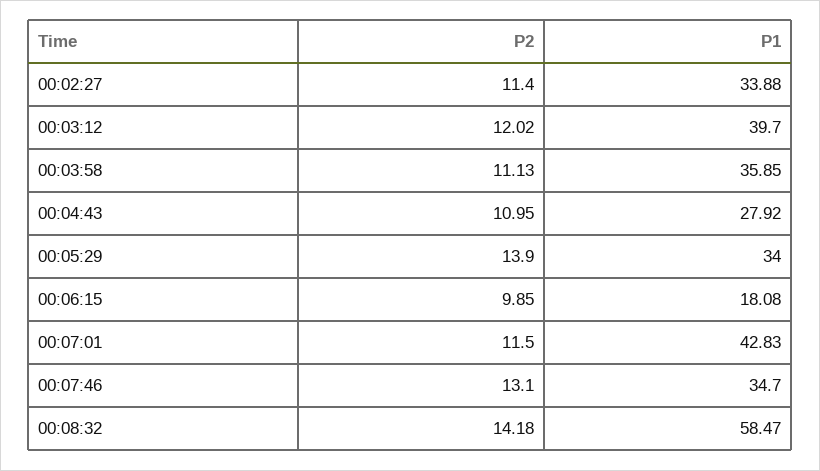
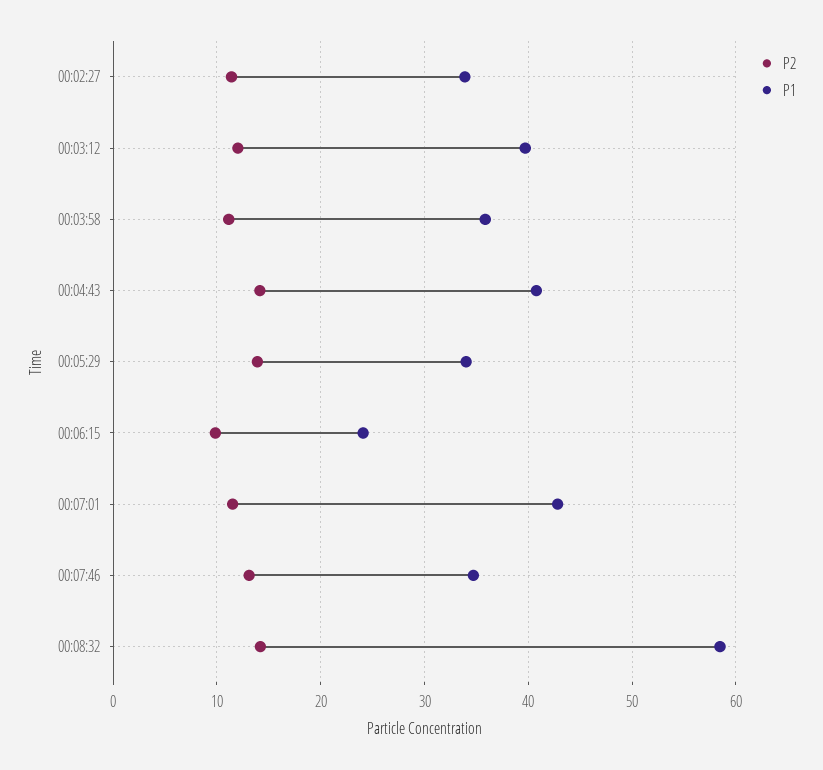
P2, 00:04:43: 10.95 -> 14
P1, 00:04:43: 27.92 -> 41
P1, 00:06:15: 18.08 -> 24

